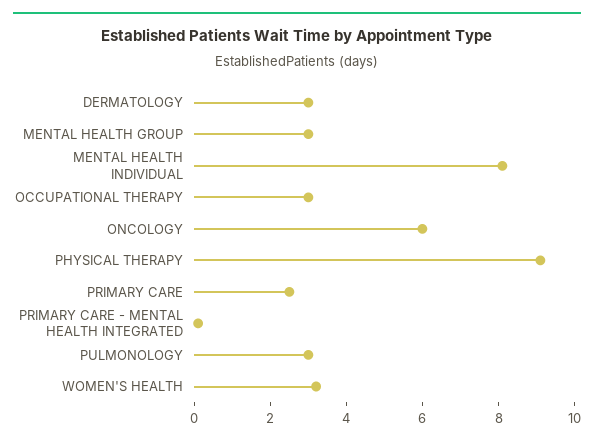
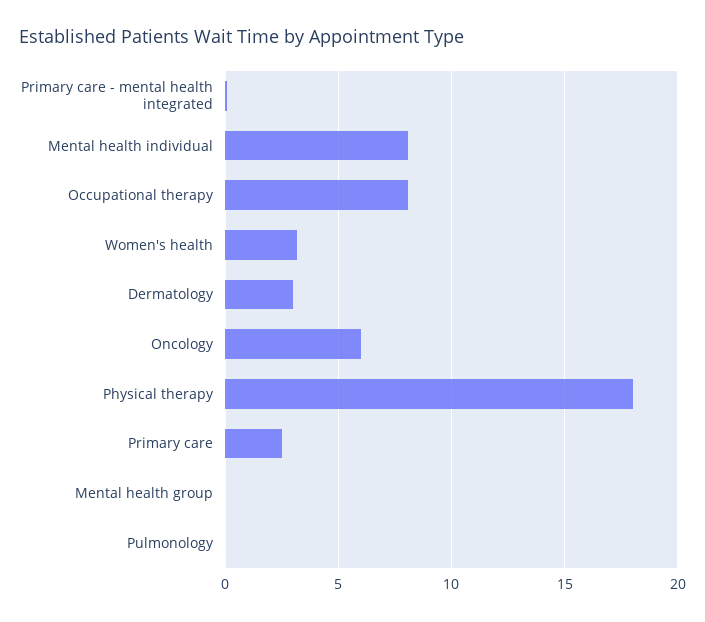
MENTAL HEALTH GROUP: 3 -> 0
OCCUPATIONAL THERAPY: 3 -> 8
PHYSICAL THERAPY: 9 -> 18
PULMONOLOGY: 3 -> 0

